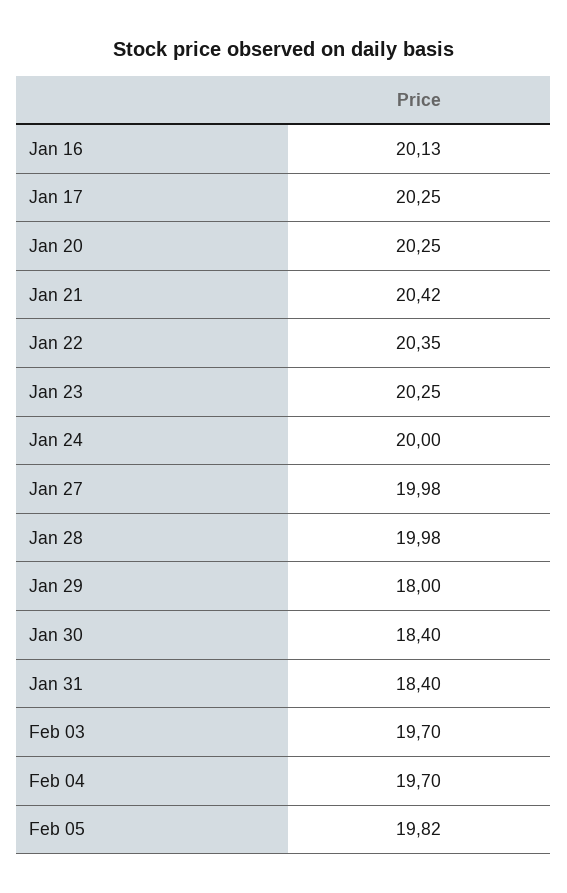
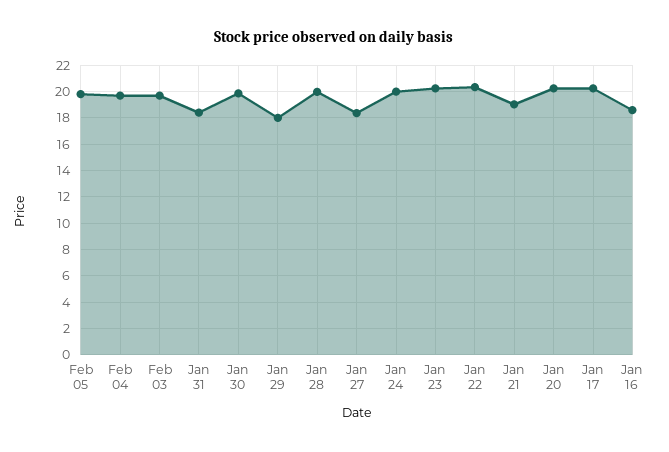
Jan 16: 20.13 -> 18.5
Jan 21: 20.42 -> 19
Jan 27: 19.98 -> 18.5
Jan 30: 18.4 -> 20

